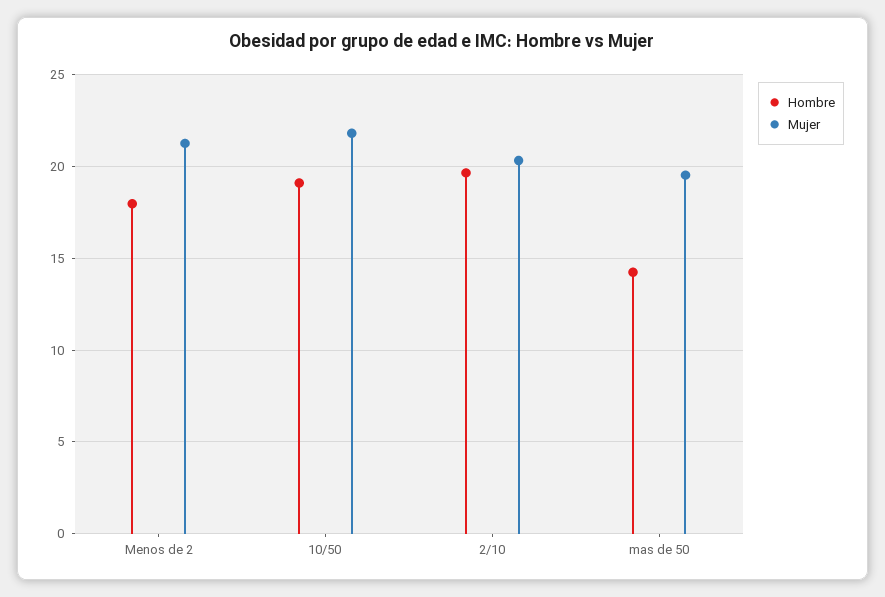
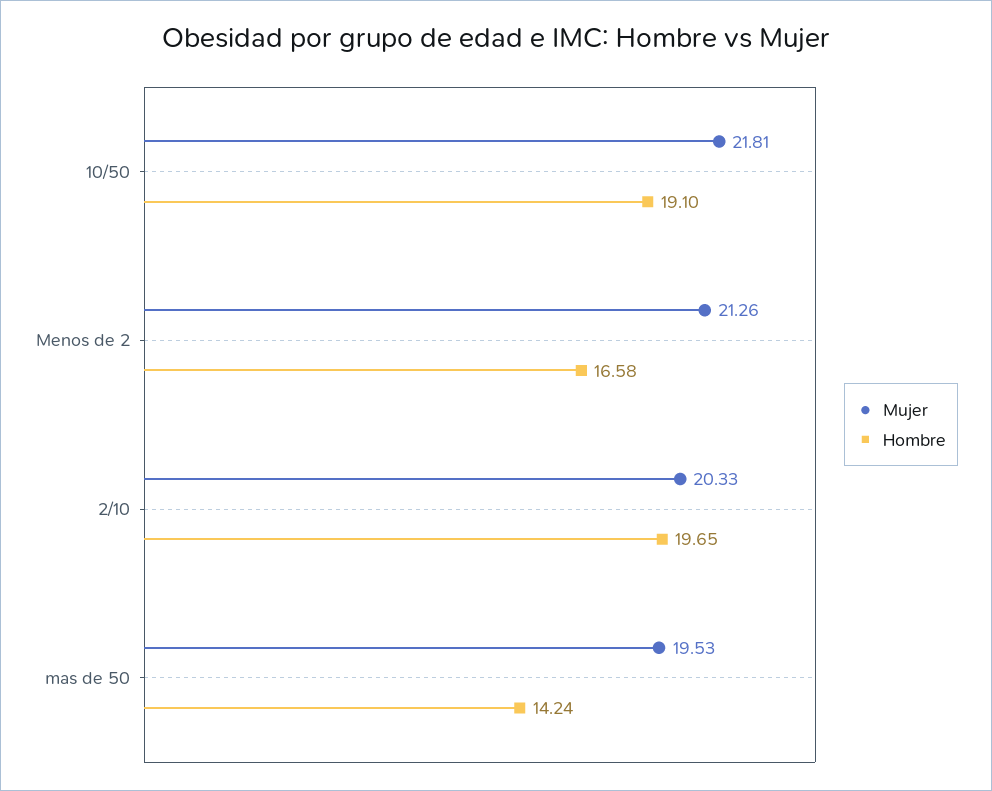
Hombre, Menos de 2: 18 -> 16.58

